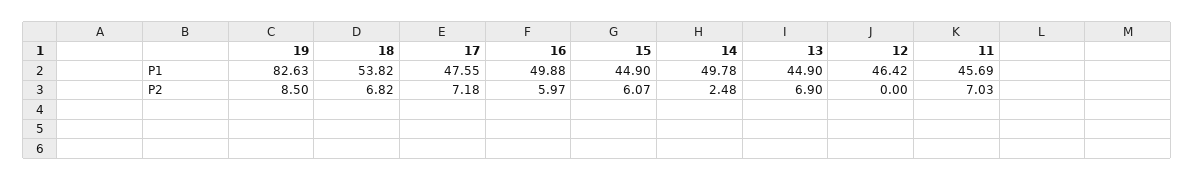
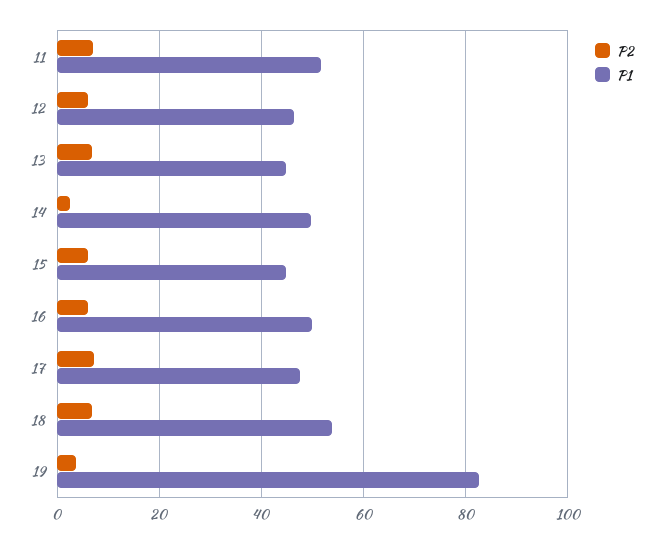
P1, 11: 45.69 -> 52
P2, 19: 8.5 -> 4
P2, 12: 0 -> 6

